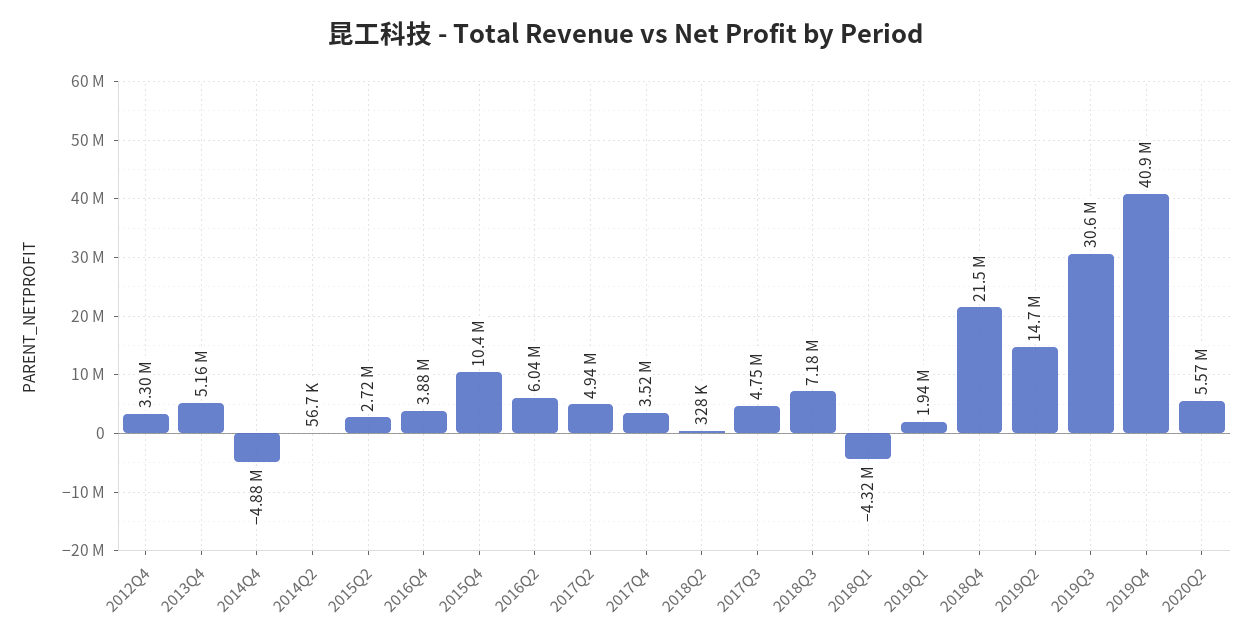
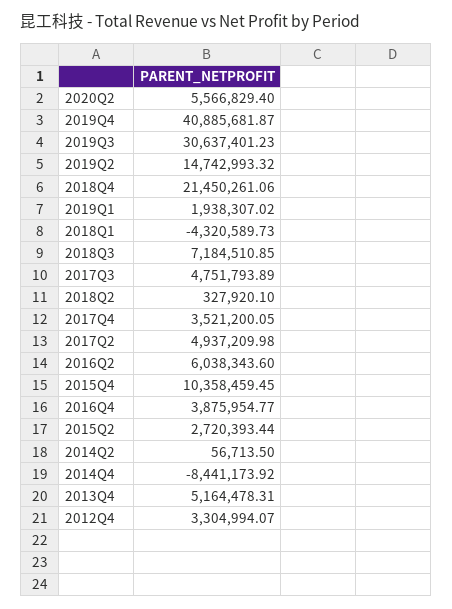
2014Q4: -4880000 -> -8441173.92

